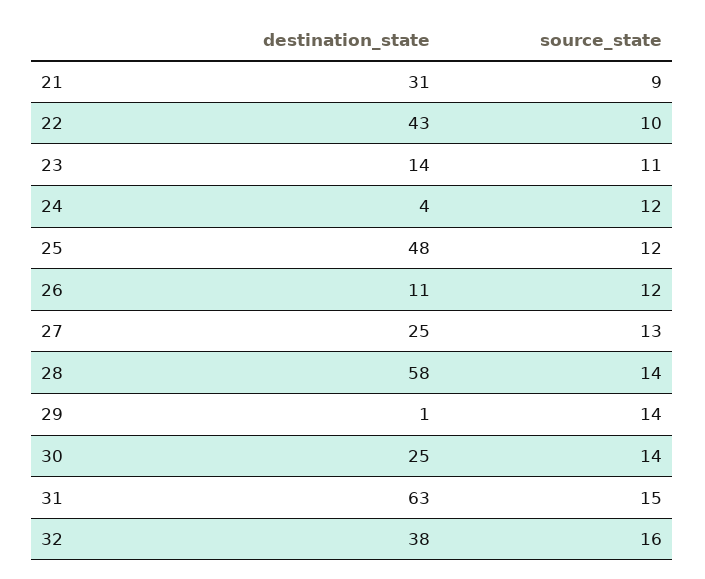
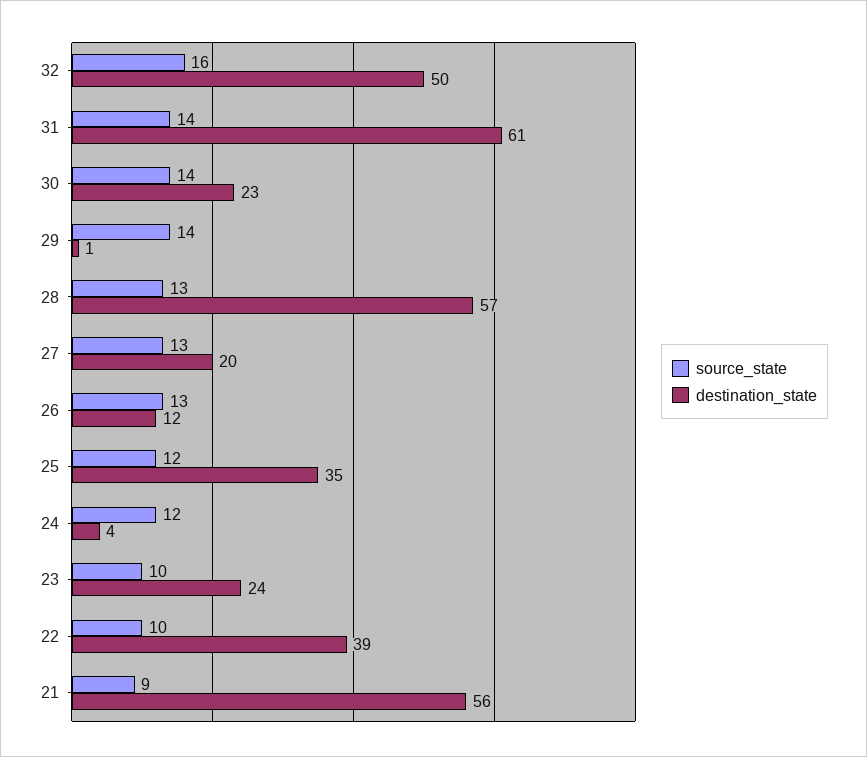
destination_state, 21: 31 -> 56
destination_state, 22: 43 -> 39
destination_state, 23: 14 -> 24
source_state, 23: 11 -> 10
destination_state, 25: 48 -> 35
destination_state, 26: 11 -> 12
source_state, 26: 12 -> 13
destination_state, 27: 25 -> 20
destination_state, 28: 58 -> 57
source_state, 28: 14 -> 13
destination_state, 30: 25 -> 23
destination_state, 31: 63 -> 61
source_state, 31: 15 -> 14
destination_state, 32: 38 -> 50

